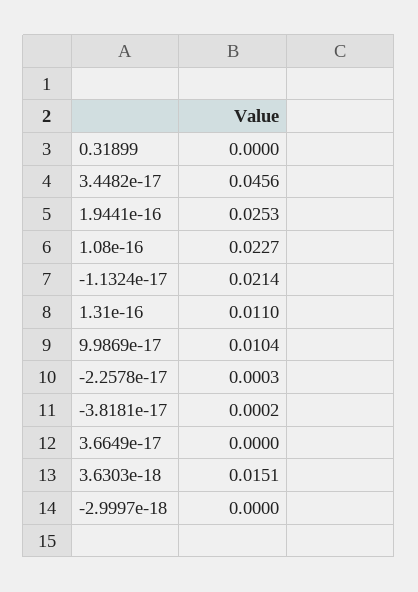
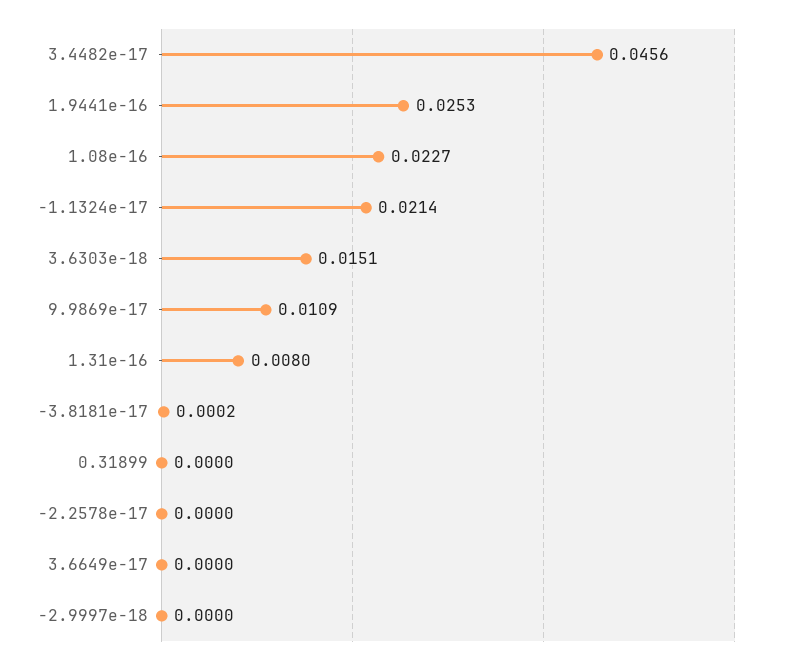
1.31e-16: 0.011 -> 0.008
9.9869e-17: 0.0104 -> 0.0109
-2.2578e-17: 0.0003 -> 0

